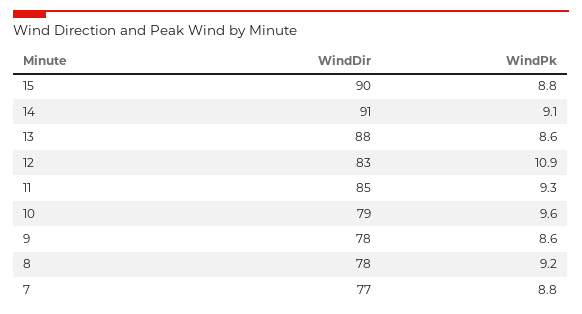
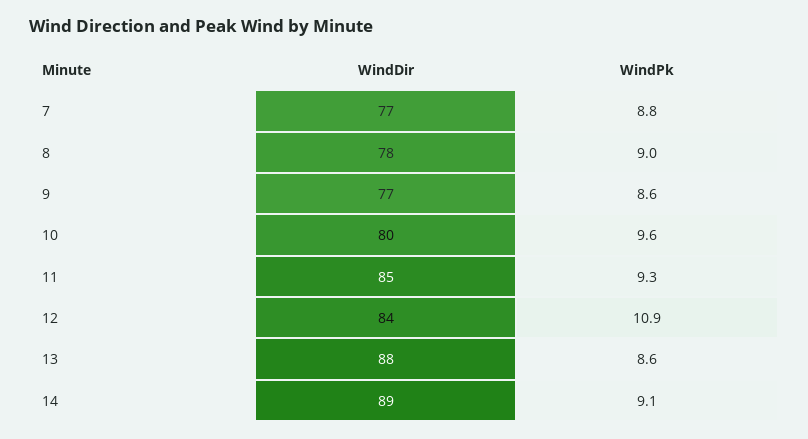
WindDir, 15: 90 -> none
WindPk, 15: 8.8 -> none
WindDir, 14: 91 -> 89
WindDir, 12: 83 -> 84
WindDir, 10: 79 -> 80
WindDir, 9: 78 -> 77
WindPk, 8: 9.2 -> 9

